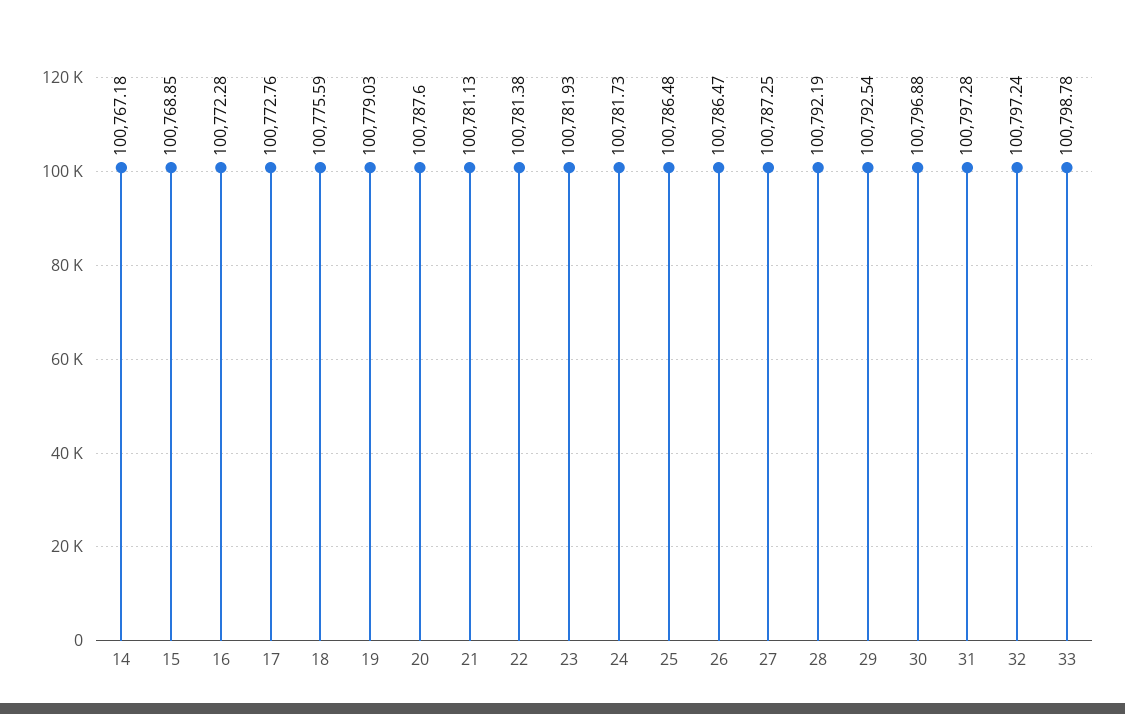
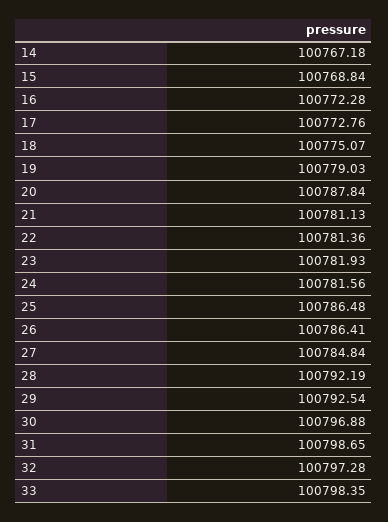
15: 100768.85 -> 100768.84
18: 100775.59 -> 100775.07
20: 100787.6 -> 100787.84
22: 100781.38 -> 100781.36
24: 100781.73 -> 100781.56
26: 100786.47 -> 100786.41
27: 100787.25 -> 100784.84
31: 100797.28 -> 100798.65
32: 100797.24 -> 100797.28
33: 100798.78 -> 100798.35

